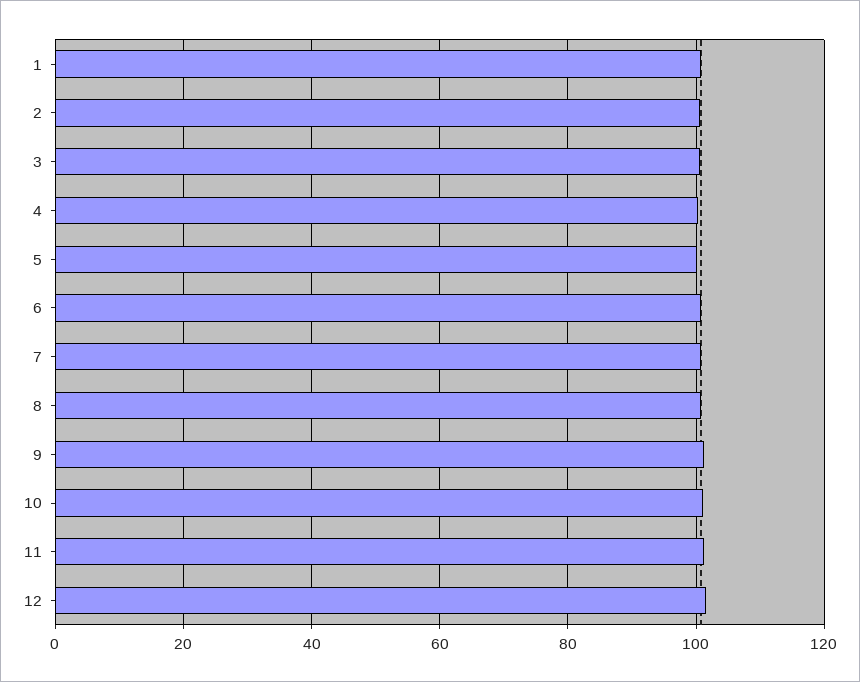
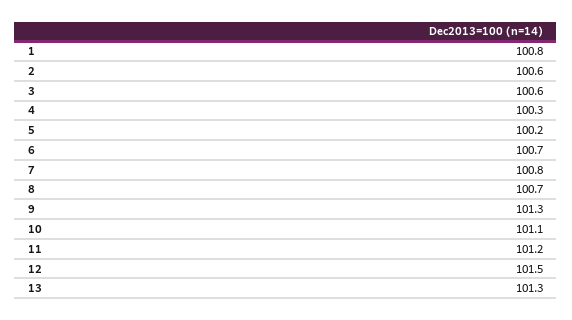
13: none -> 101.3

